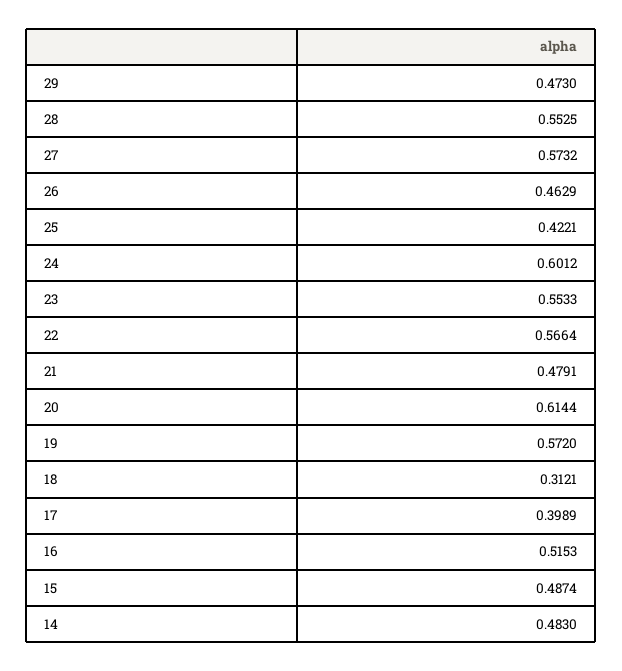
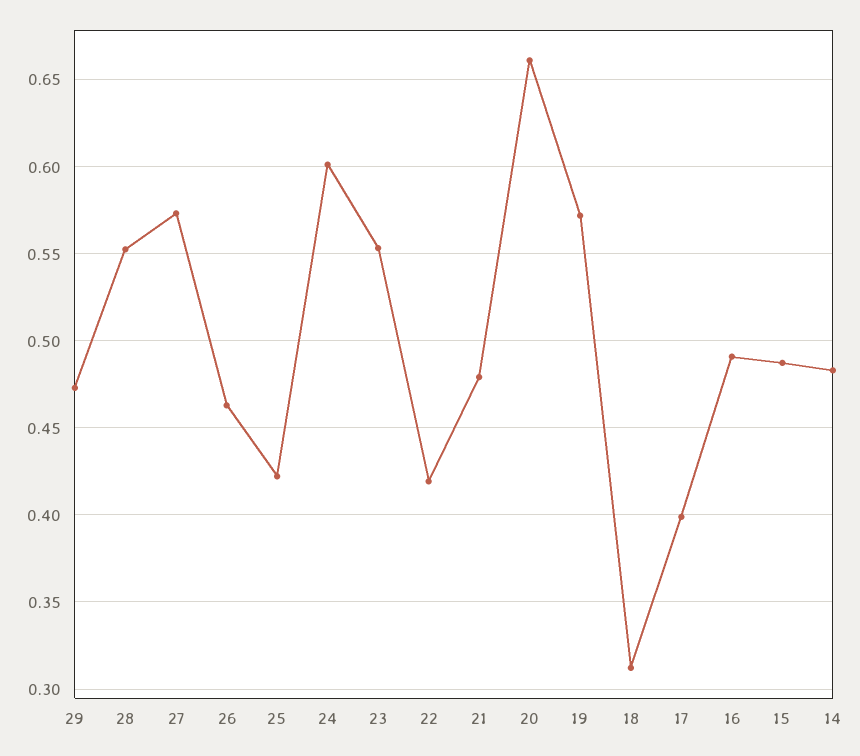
22: 0.5664 -> 0.42
20: 0.6144 -> 0.66
16: 0.5153 -> 0.49

